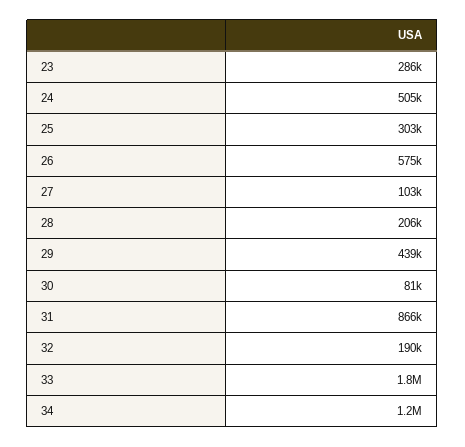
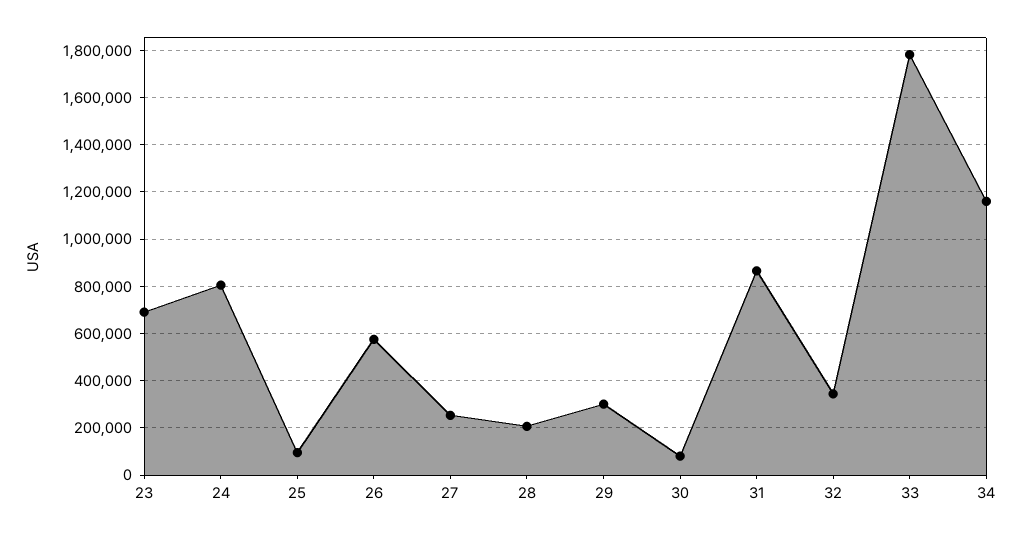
23: 286000 -> 700000
24: 505000 -> 800000
25: 303000 -> 100000
27: 103000 -> 250000
29: 439000 -> 300000
32: 190000 -> 350000

